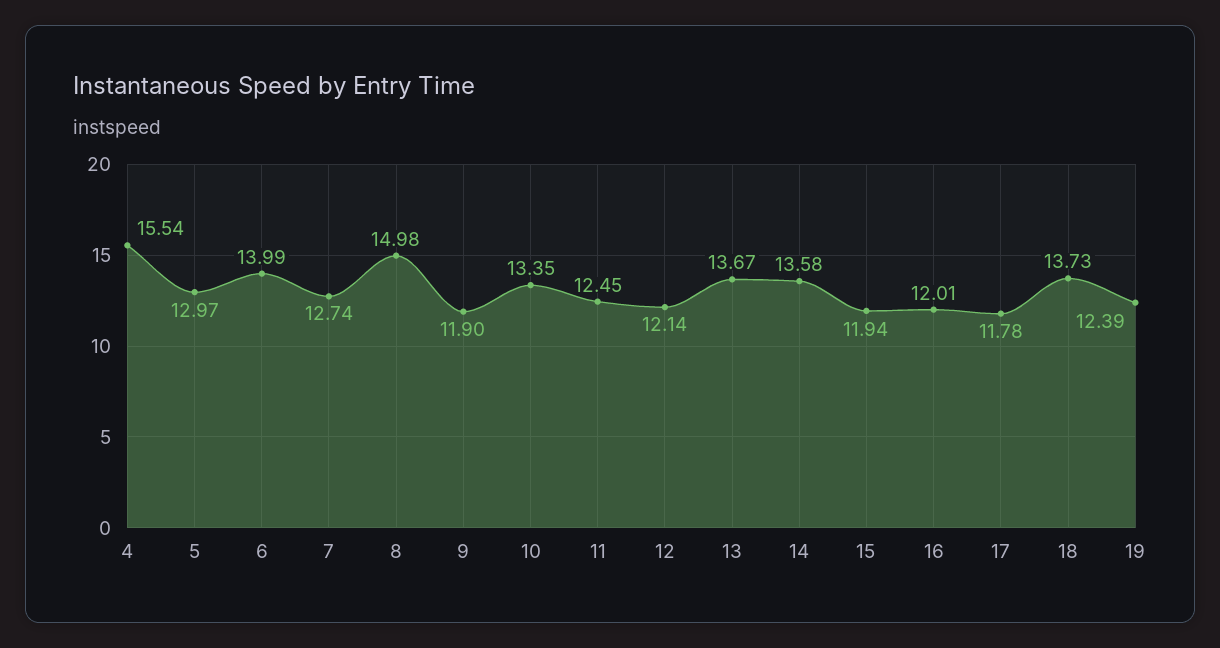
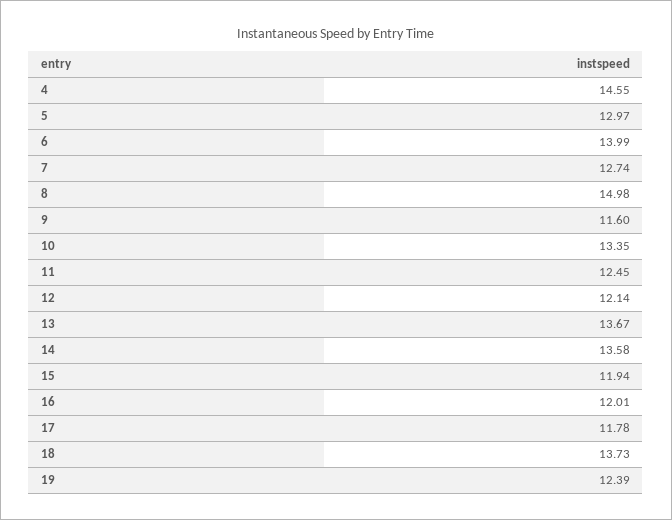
4: 15.54 -> 14.55
9: 11.9 -> 11.6

